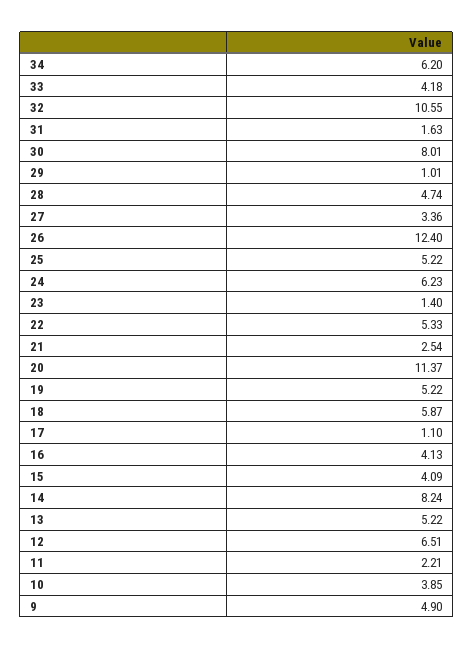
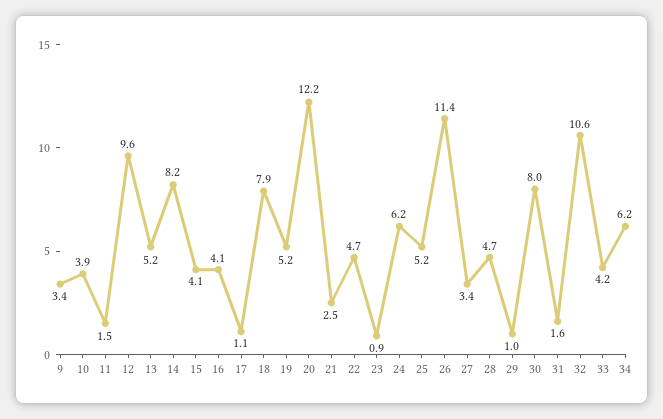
26: 12.4 -> 11.4
23: 1.4 -> 0.9
22: 5.33 -> 4.7
20: 11.37 -> 12.2
18: 5.87 -> 7.9
12: 6.51 -> 9.6
11: 2.21 -> 1.5
9: 4.9 -> 3.4

